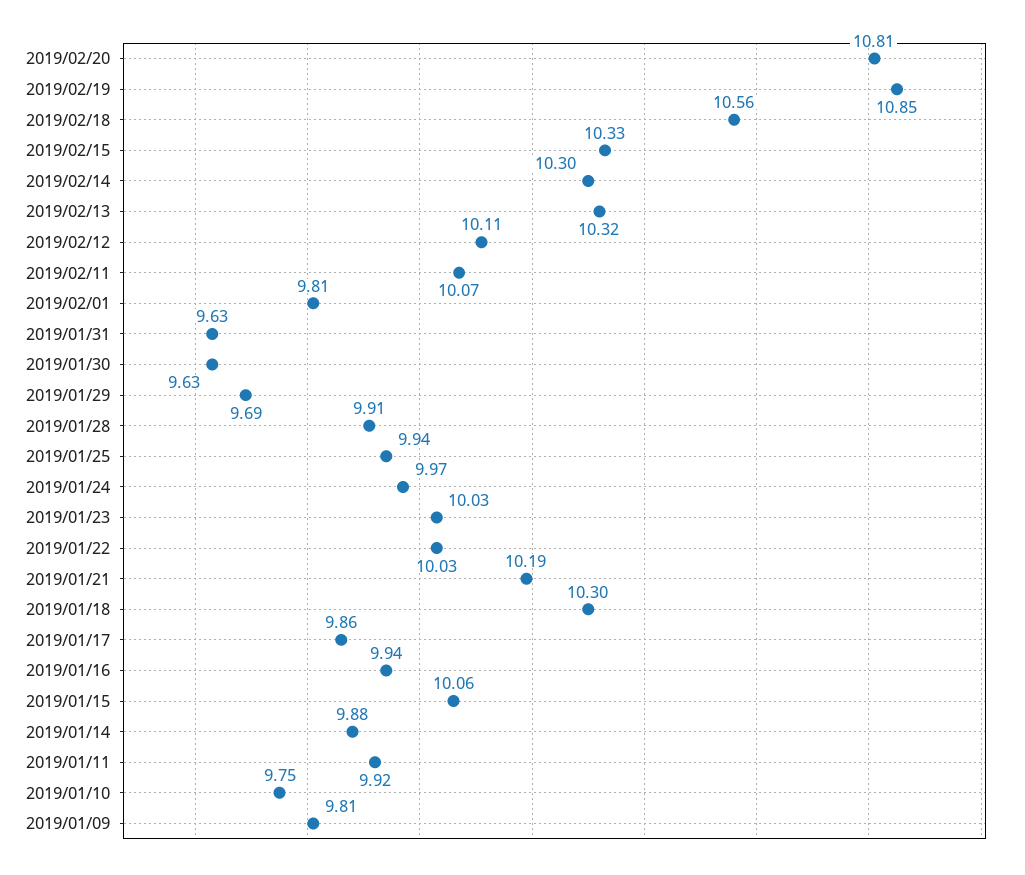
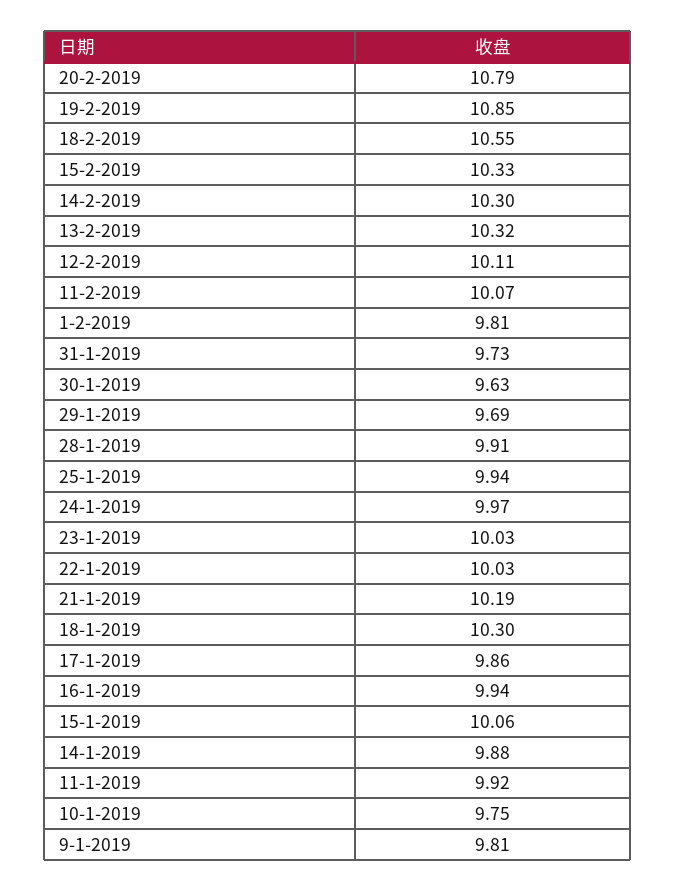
2019/02/20: 10.81 -> 10.79
2019/02/18: 10.56 -> 10.55
2019/01/31: 9.63 -> 9.73

